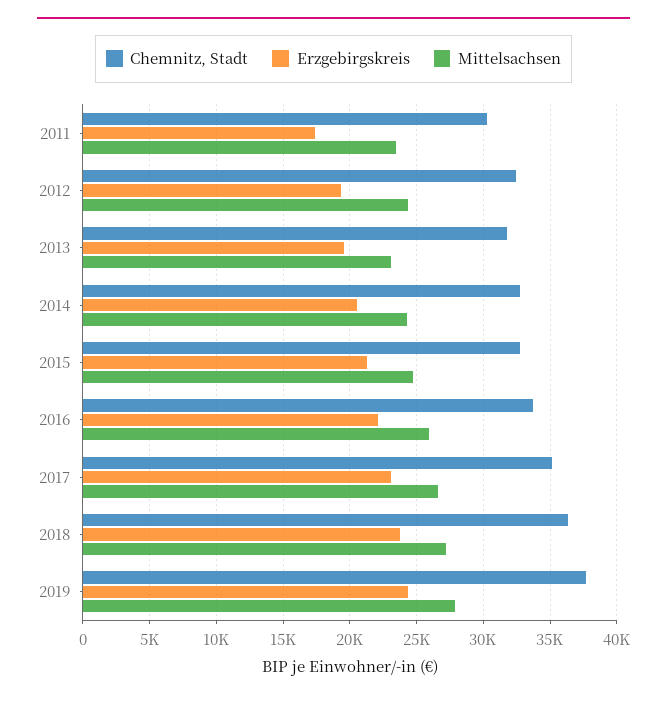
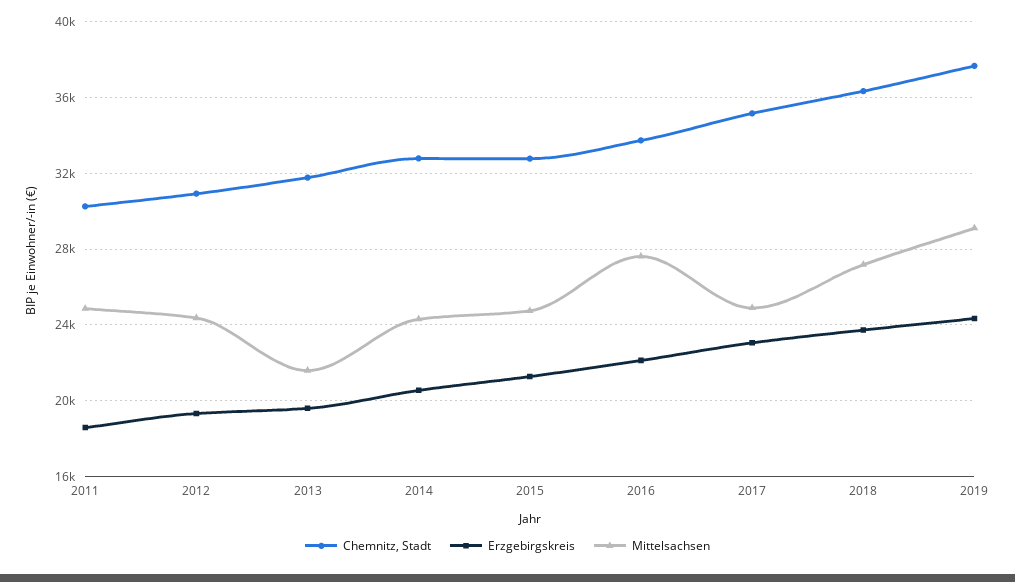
Erzgebirgskreis, 2011: 17500 -> 18500
Mittelsachsen, 2011: 23500 -> 25000
Chemnitz, Stadt, 2012: 32500 -> 31000
Mittelsachsen, 2013: 23000 -> 21500
Mittelsachsen, 2016: 26000 -> 27500
Mittelsachsen, 2017: 26500 -> 25000
Mittelsachsen, 2019: 28000 -> 29000

